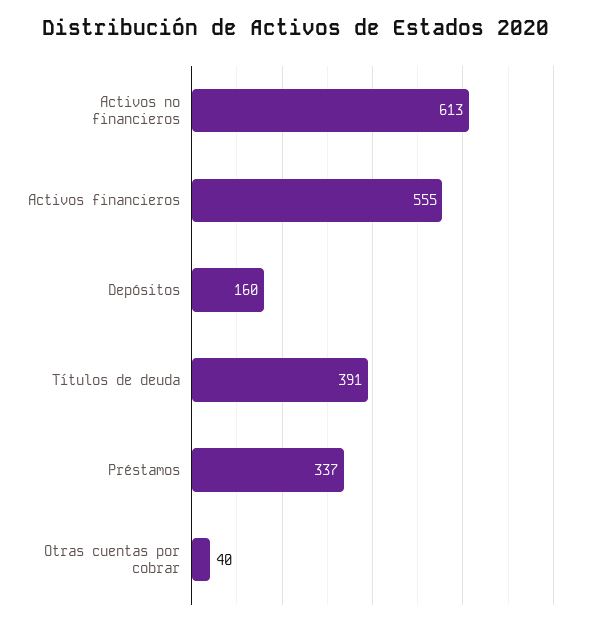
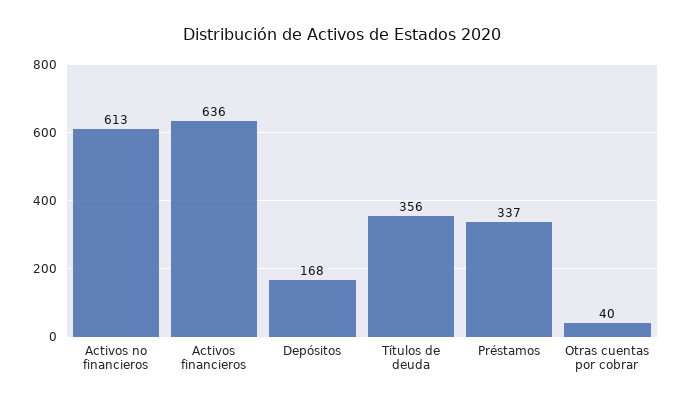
Activos financieros: 555 -> 636
Depósitos: 160 -> 168
Títulos de deuda: 391 -> 356

